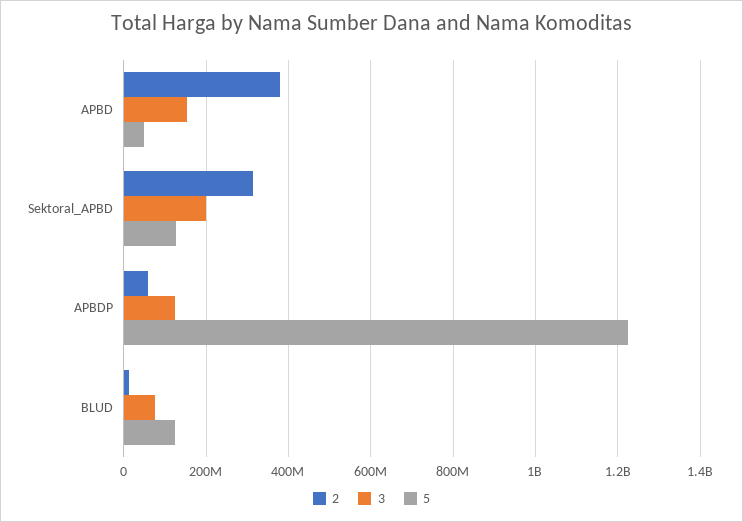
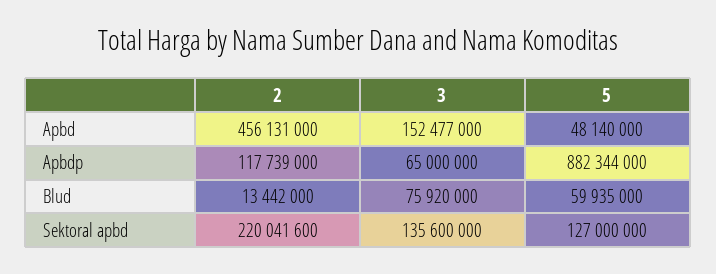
2, APBD: 380000000 -> 456131000
2, Sektoral_APBD: 320000000 -> 220041600
3, Sektoral_APBD: 200000000 -> 135600000
2, APBDP: 60000000 -> 117739000
3, APBDP: 120000000 -> 65000000
5, APBDP: 1220000000 -> 882344000
5, BLUD: 120000000 -> 59935000

